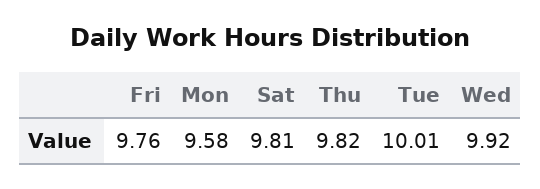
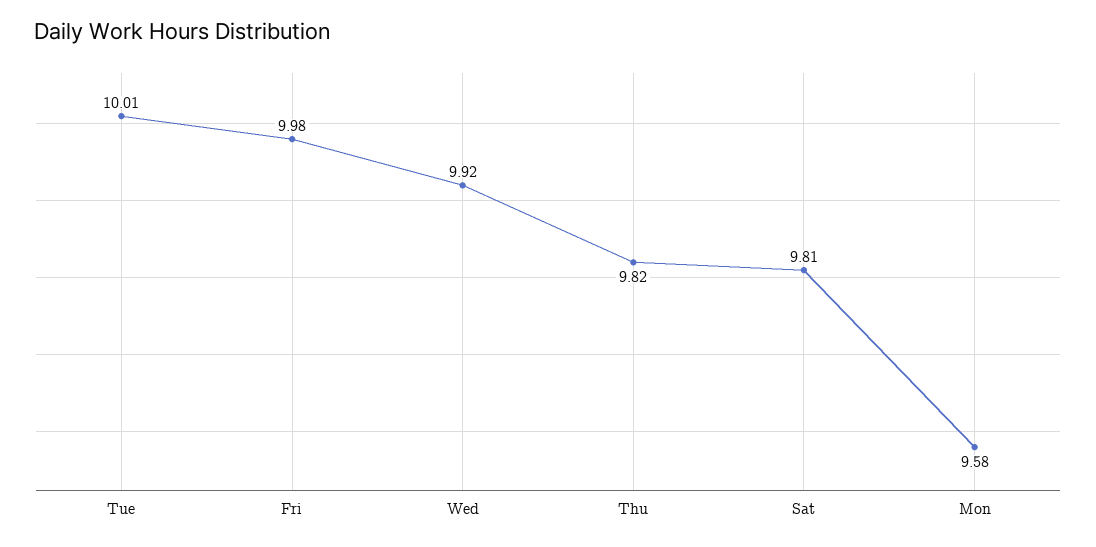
Fri: 9.76 -> 9.98

